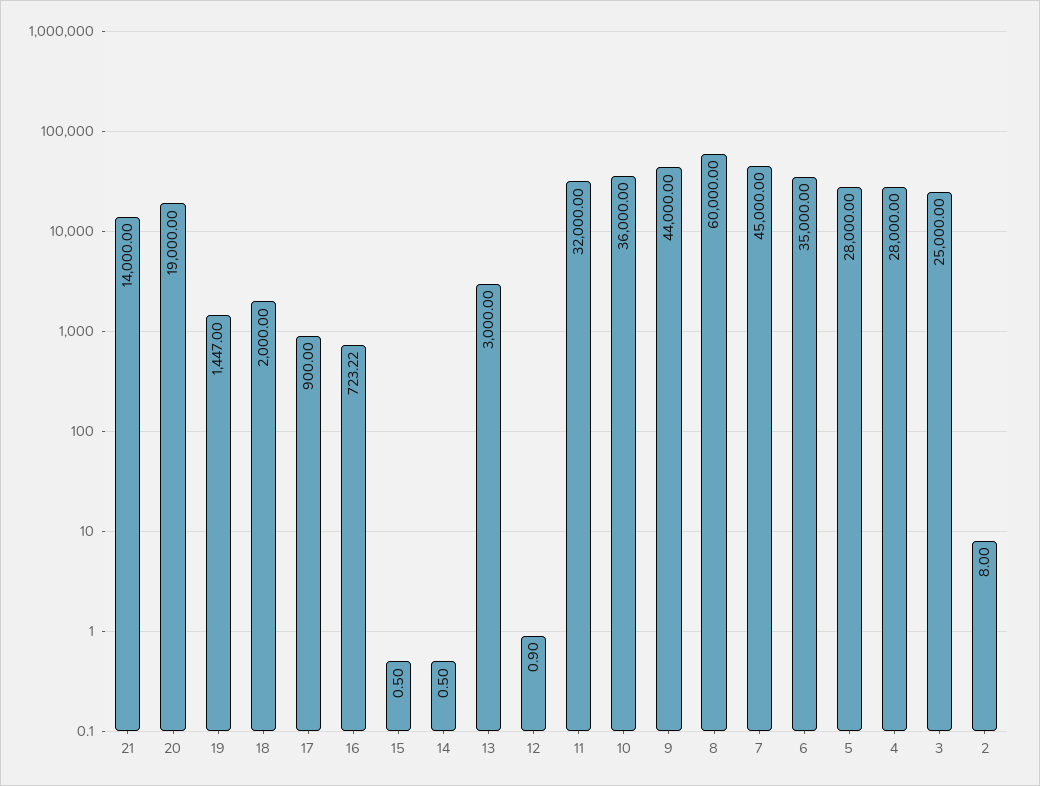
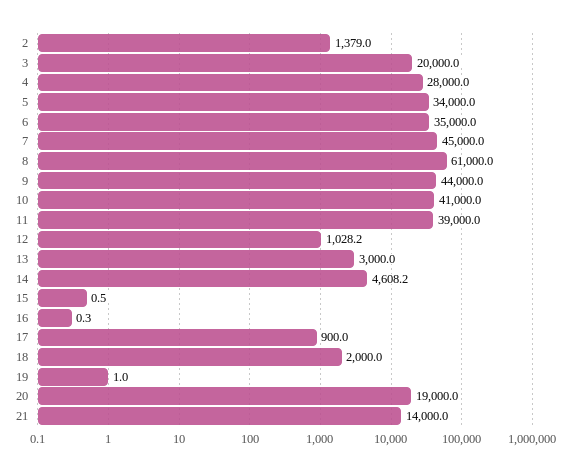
19: 1447 -> 1
16: 723.22 -> 0.3
14: 0.5 -> 4608.2
12: 0.9 -> 1028.2
11: 32000 -> 39000
10: 36000 -> 41000
8: 60000 -> 61000
5: 28000 -> 34000
3: 25000 -> 20000
2: 8 -> 1379

